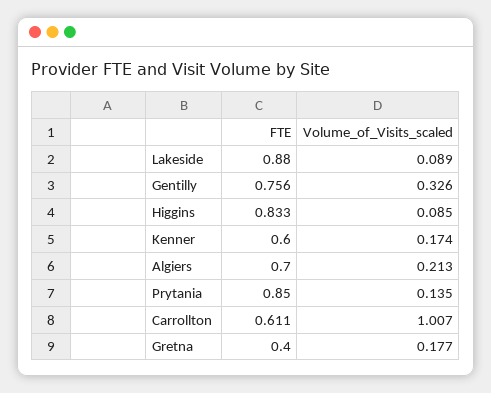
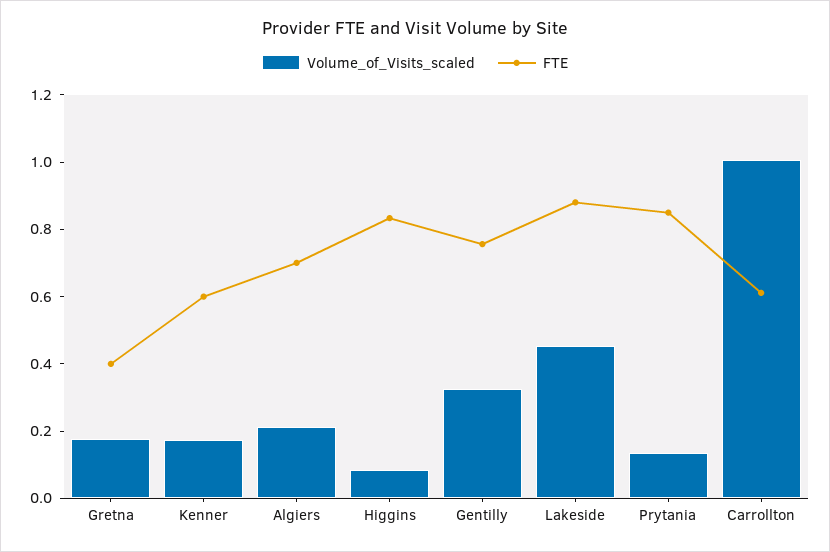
Volume_of_Visits_scaled, Lakeside: 0.089 -> 0.45

